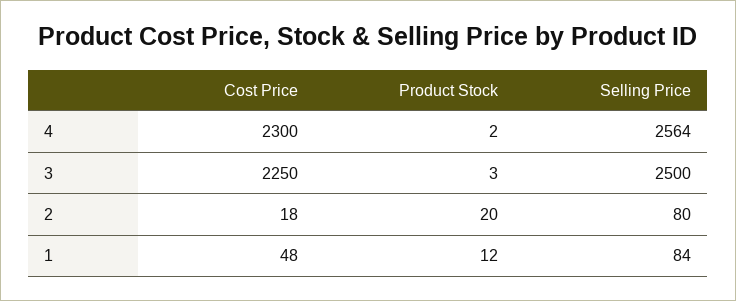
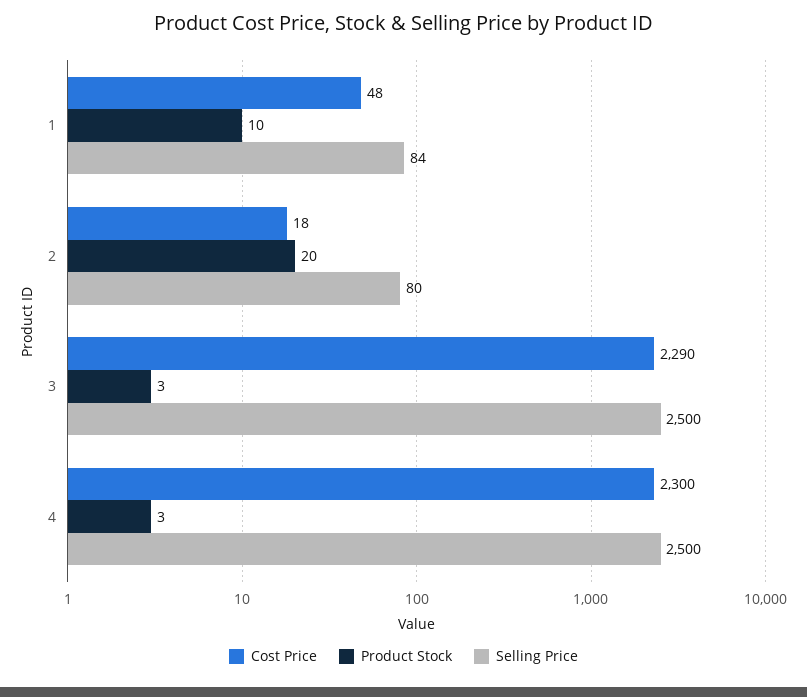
Product Stock, 4: 2 -> 3
Selling Price, 4: 2564 -> 2500
Cost Price, 3: 2250 -> 2290
Product Stock, 1: 12 -> 10

